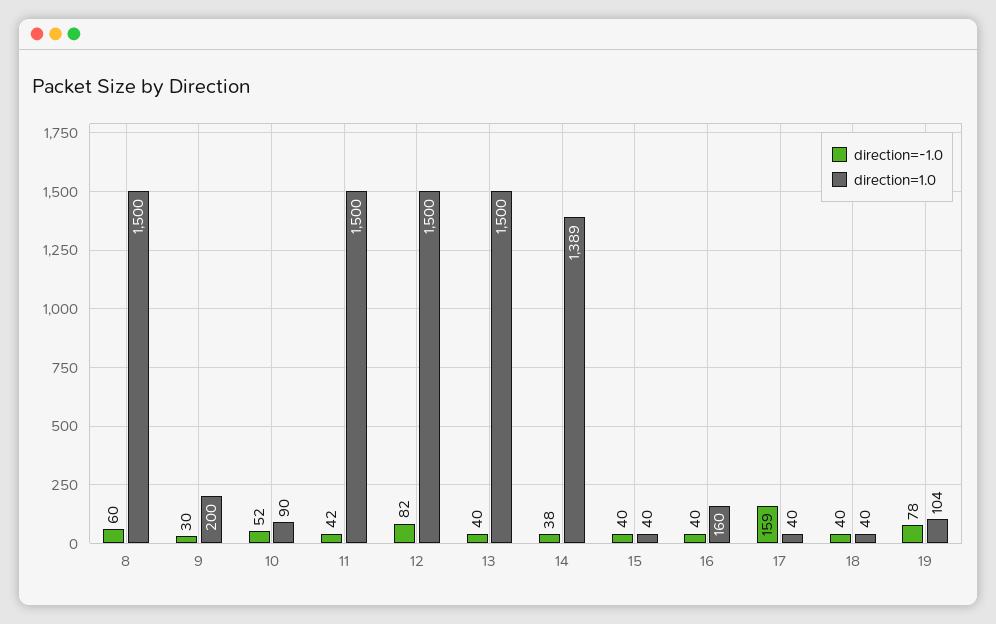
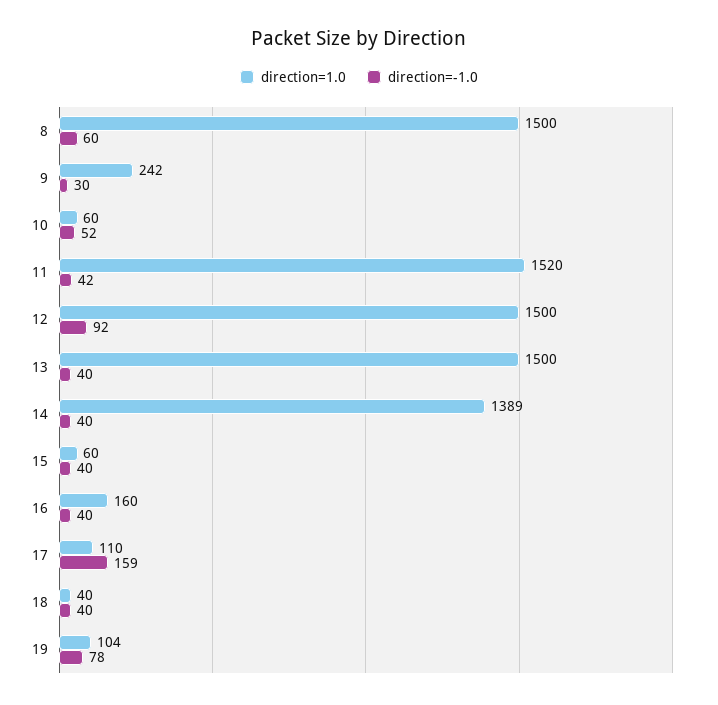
direction=1.0, 9: 200 -> 242
direction=1.0, 10: 90 -> 60
direction=1.0, 11: 1500 -> 1520
direction=-1.0, 12: 82 -> 92
direction=-1.0, 14: 38 -> 40
direction=1.0, 15: 40 -> 60
direction=1.0, 17: 40 -> 110

